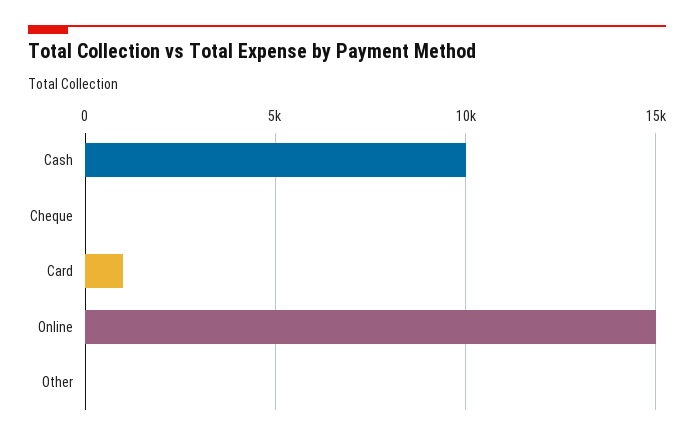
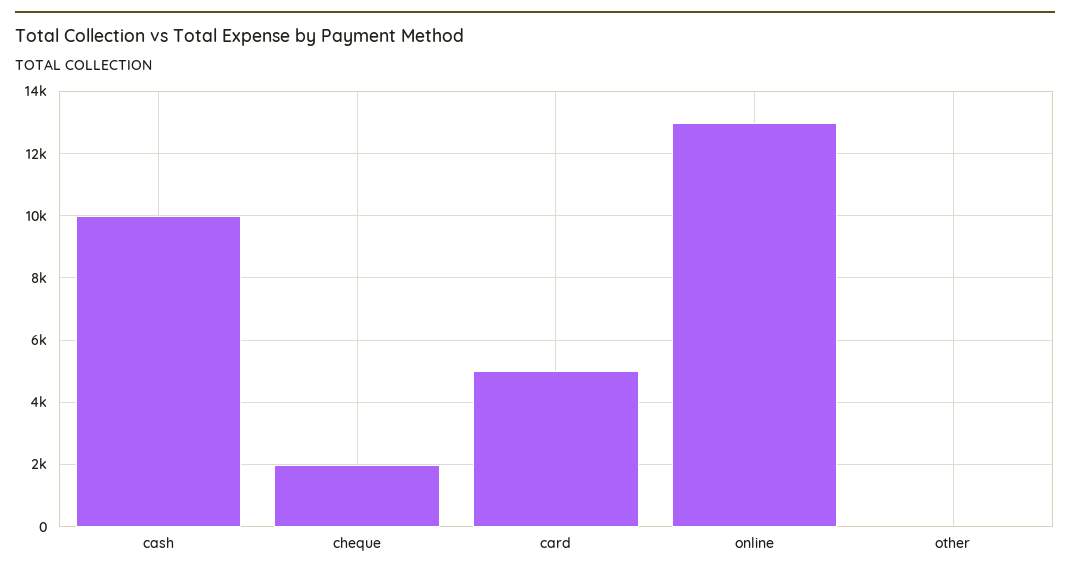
Cheque: 0 -> 2000
Card: 1000 -> 5000
Online: 15000 -> 13000

